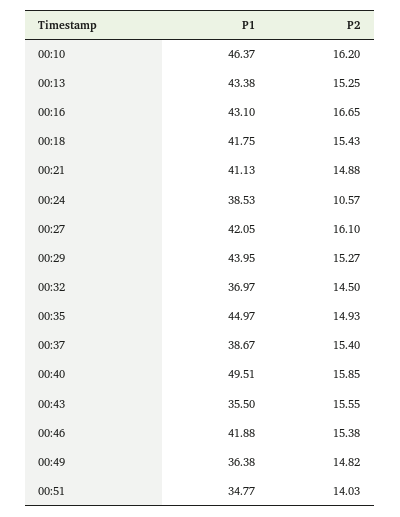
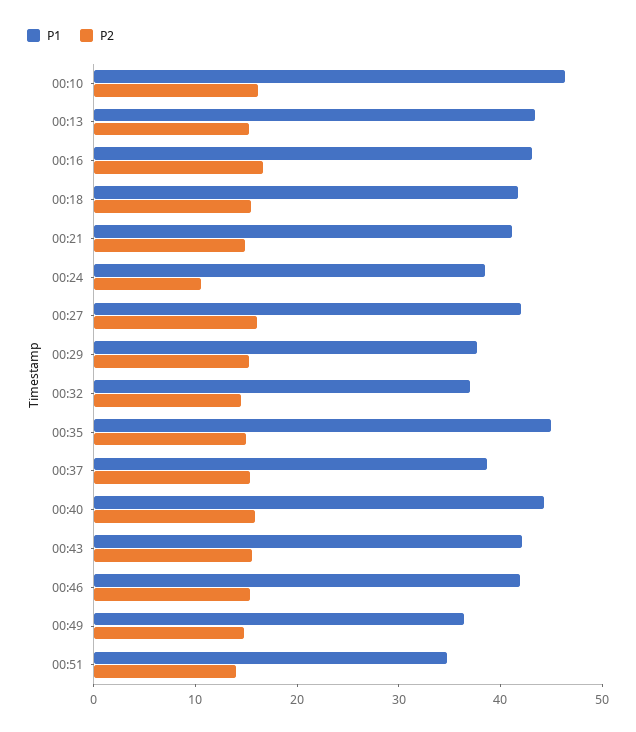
P1, 00:29: 43.95 -> 38
P1, 00:40: 49.51 -> 44
P1, 00:43: 35.5 -> 42

